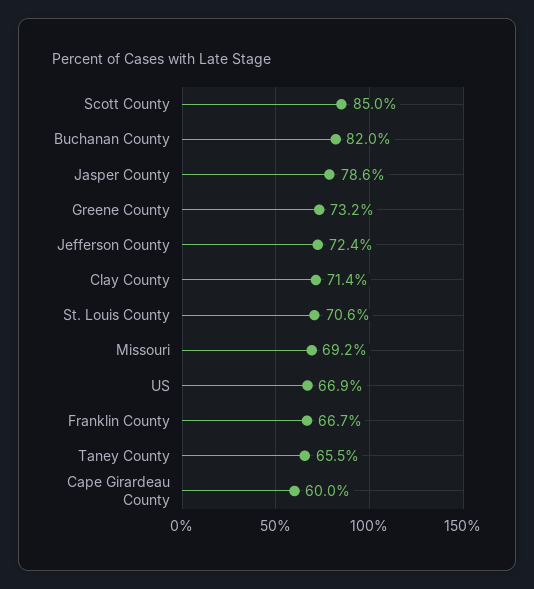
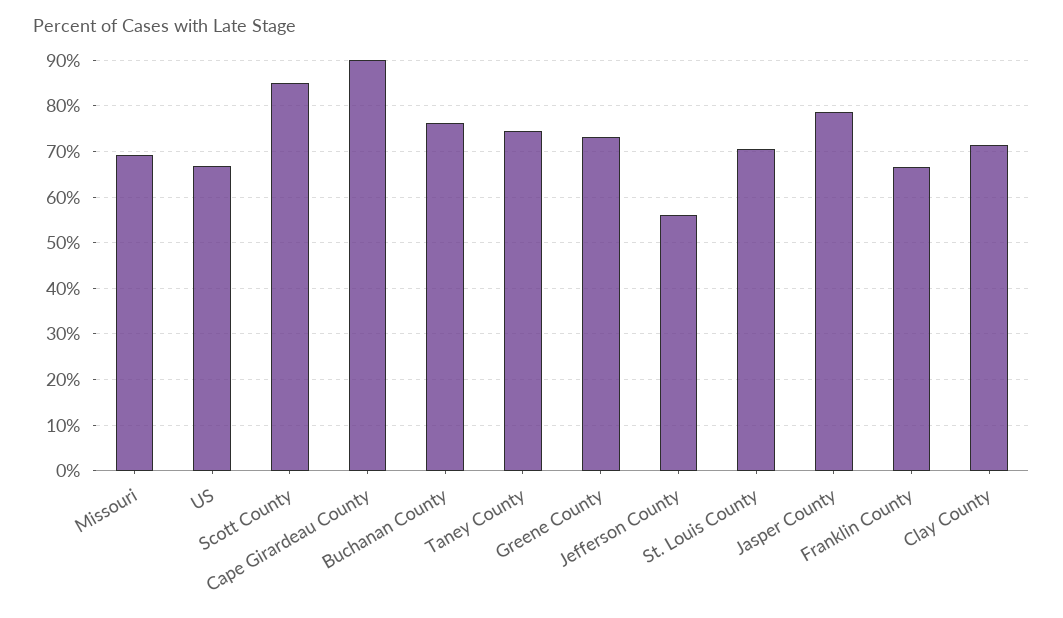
Buchanan County: 82 -> 76
Jefferson County: 72.4 -> 56
Taney County: 65.5 -> 74
Cape Girardeau County: 60 -> 90

